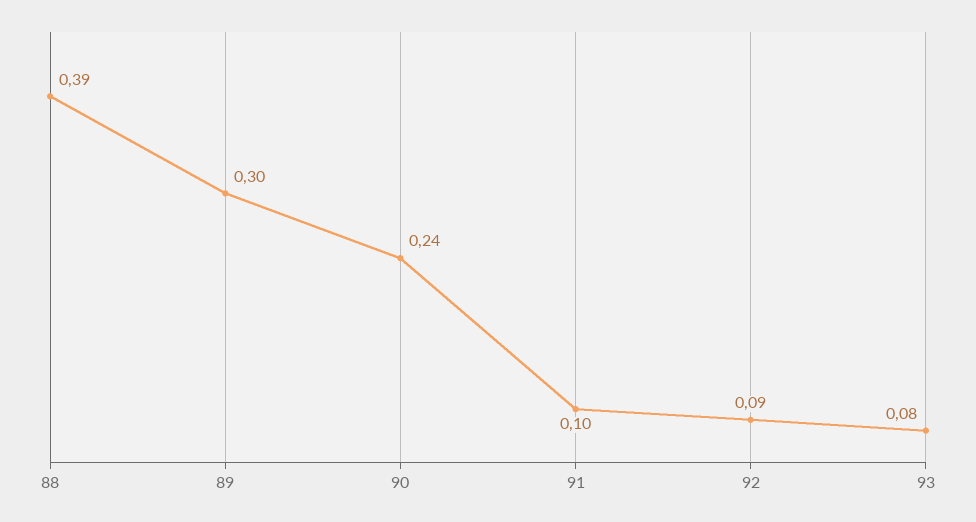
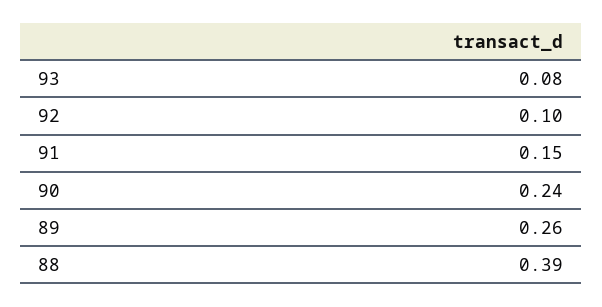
89: 0.3 -> 0.26
91: 0.1 -> 0.15
92: 0.09 -> 0.1

